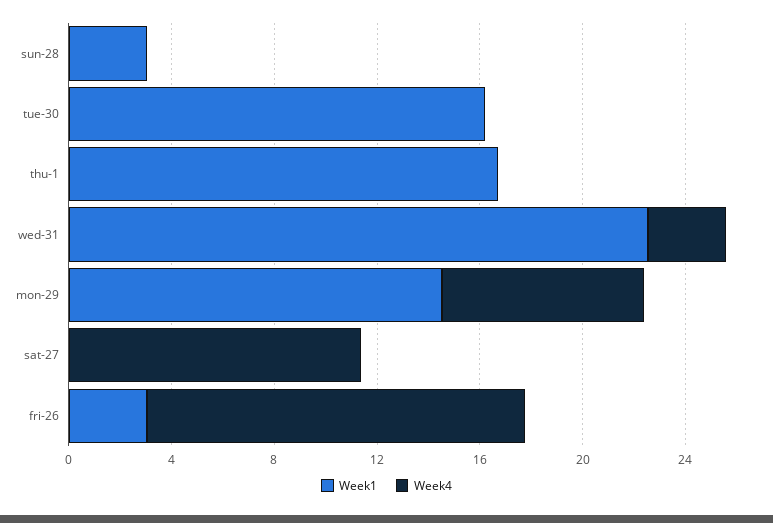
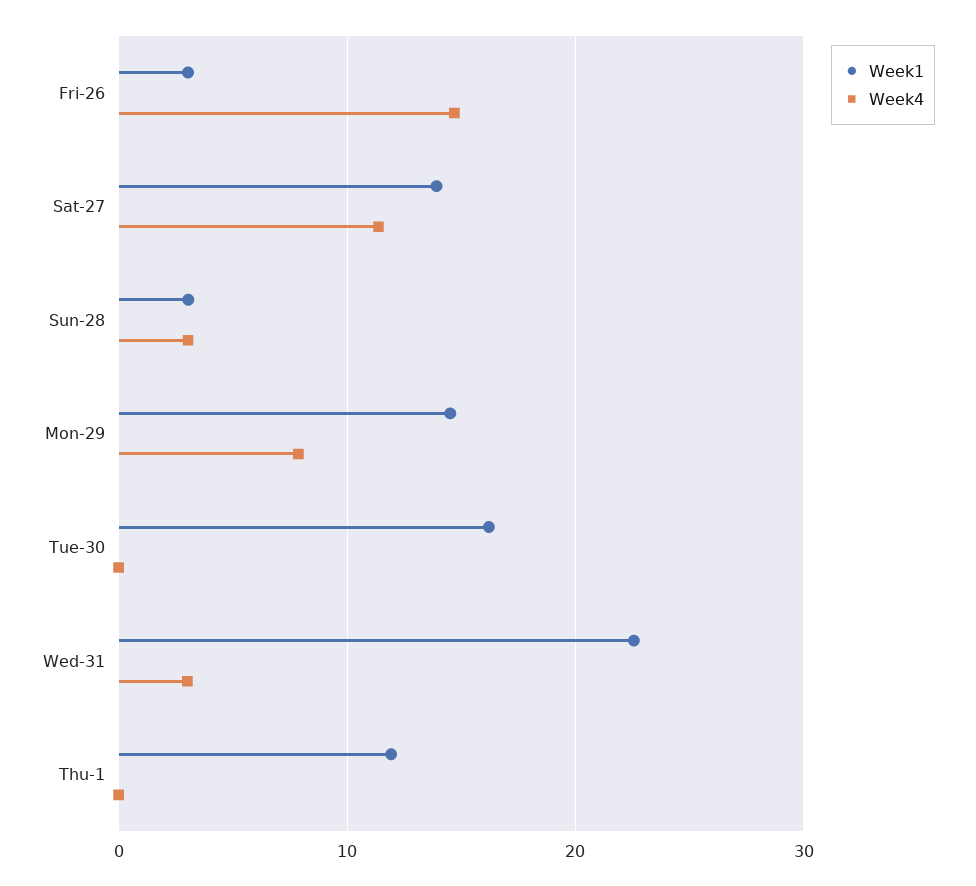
Week4, sun-28: 0 -> 3
Week1, thu-1: 17 -> 12
Week1, sat-27: 0 -> 14

